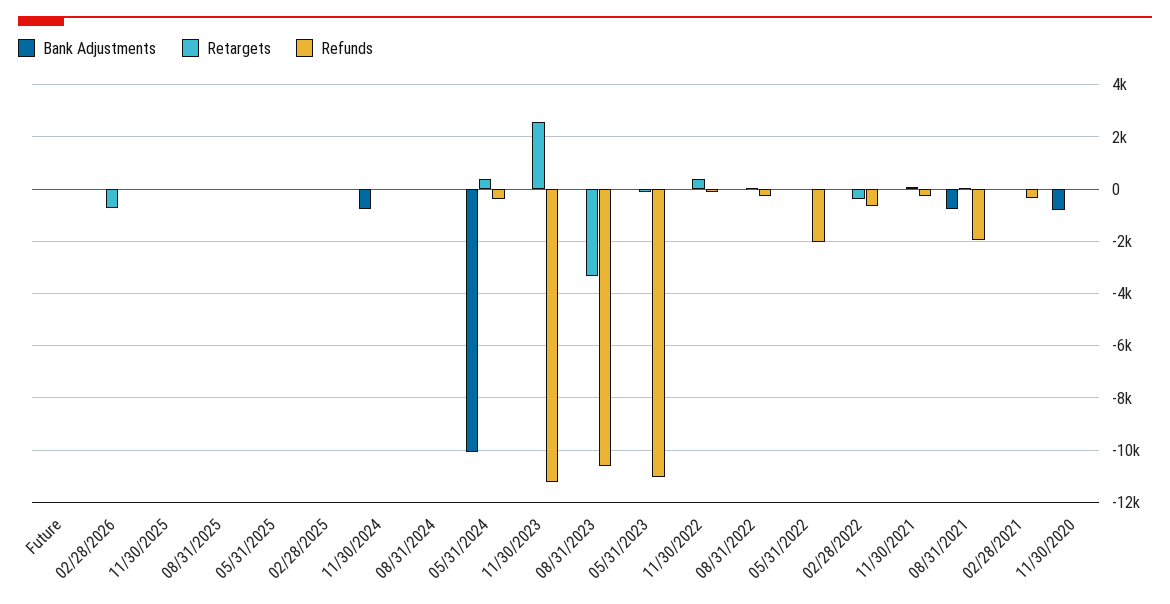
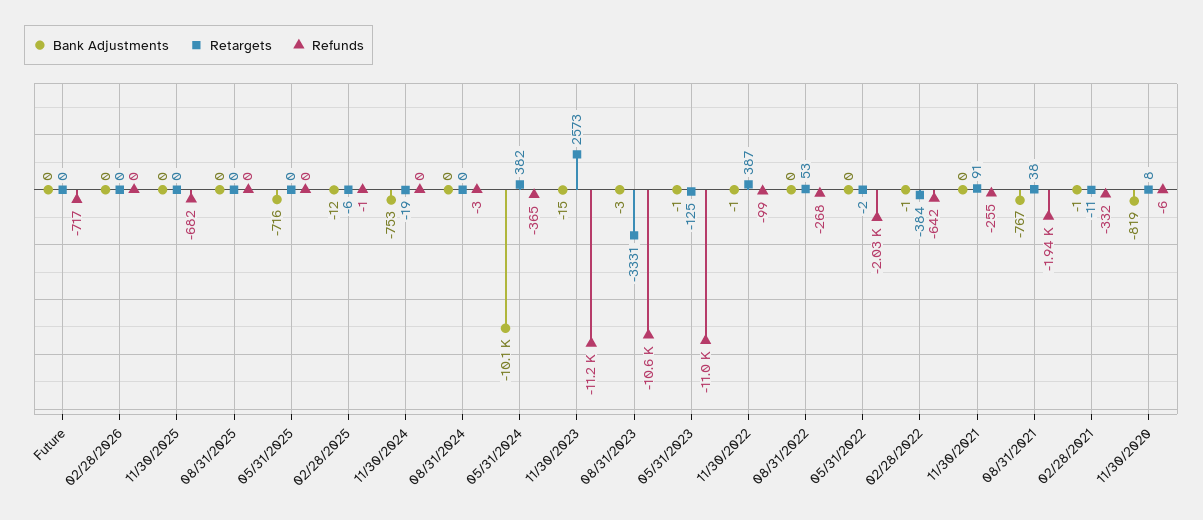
Refunds, Future: 0 -> -717
Retargets, 02/28/2026: -750 -> 0
Refunds, 11/30/2025: 0 -> -682
Bank Adjustments, 05/31/2025: 0 -> -716

